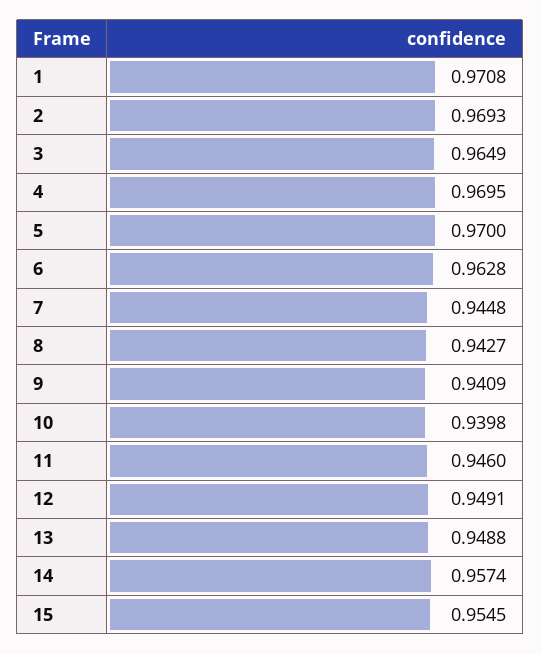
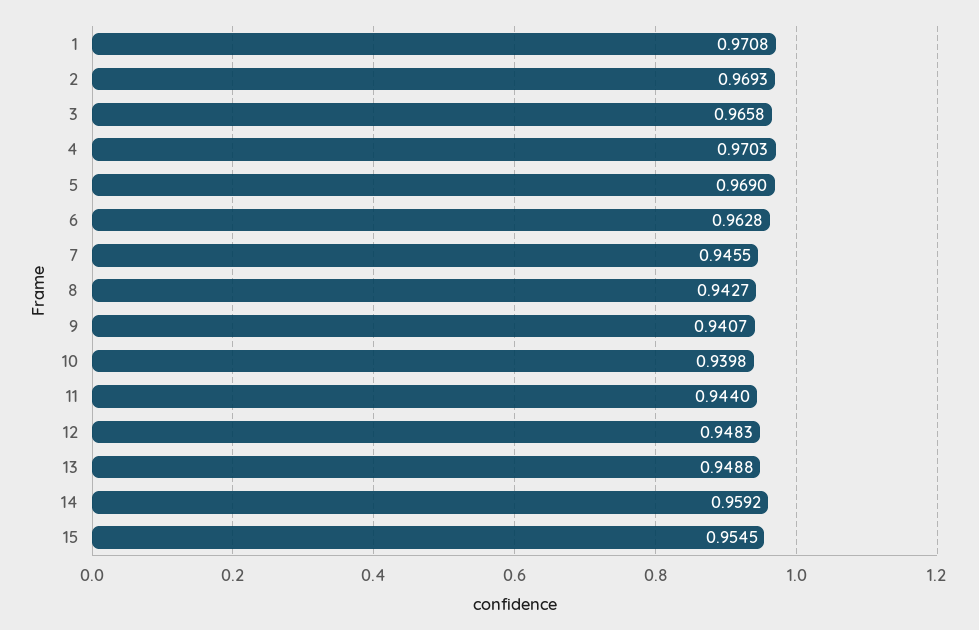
3: 0.9649 -> 0.9658
4: 0.9695 -> 0.9703
5: 0.97 -> 0.969
7: 0.9448 -> 0.9455
9: 0.9409 -> 0.9407
11: 0.946 -> 0.944
12: 0.9491 -> 0.9483
14: 0.9574 -> 0.9592

